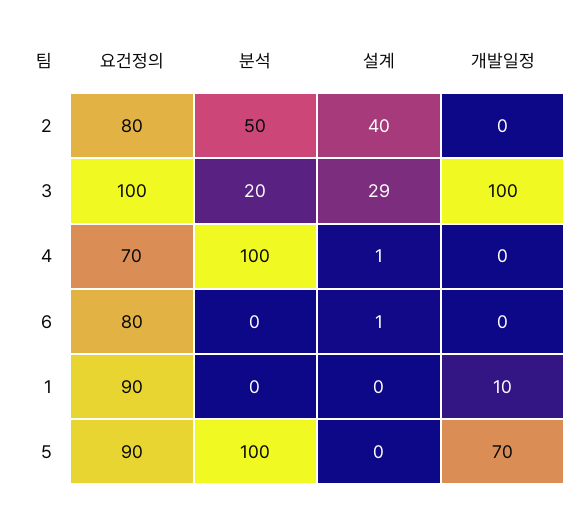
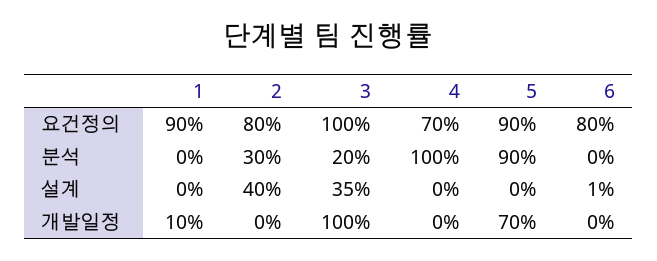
분석, 2: 50 -> 30
설계, 3: 29 -> 35
설계, 4: 1 -> 0
분석, 5: 100 -> 90

